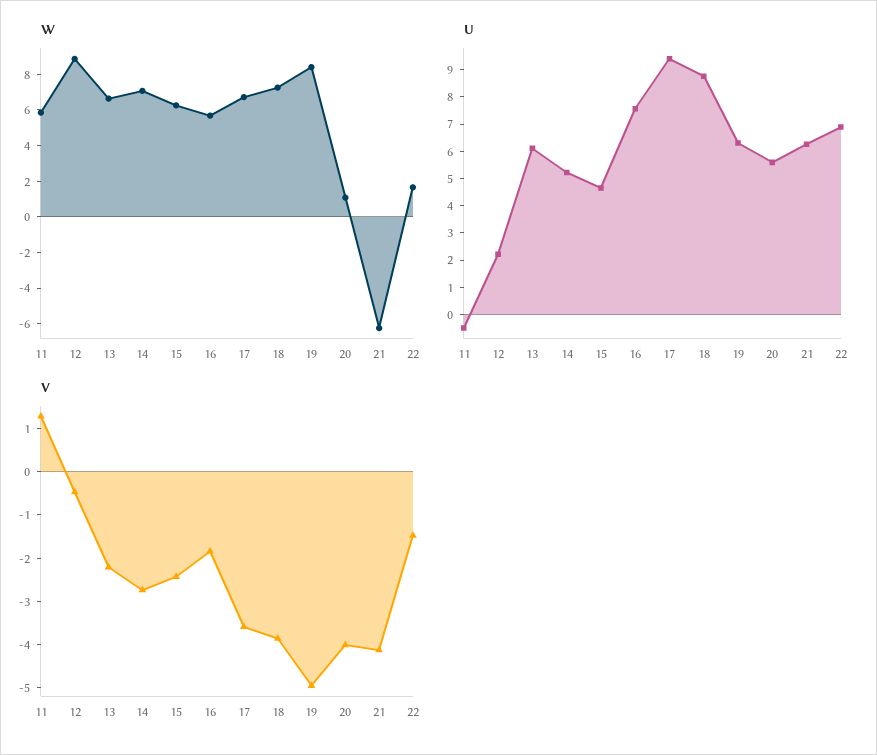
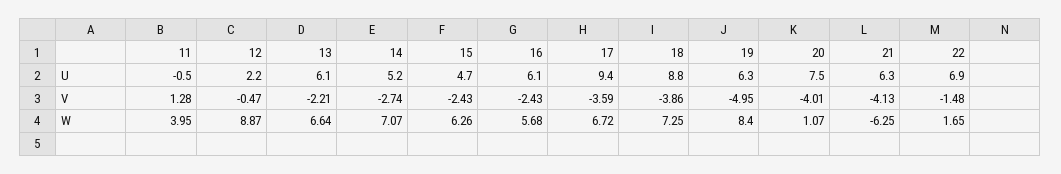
W, 11: 6 -> 3.95
U, 16: 7.5 -> 6.1
U, 20: 5.5 -> 7.5
V, 16: -1.8 -> -2.43

